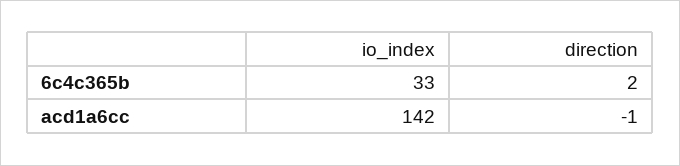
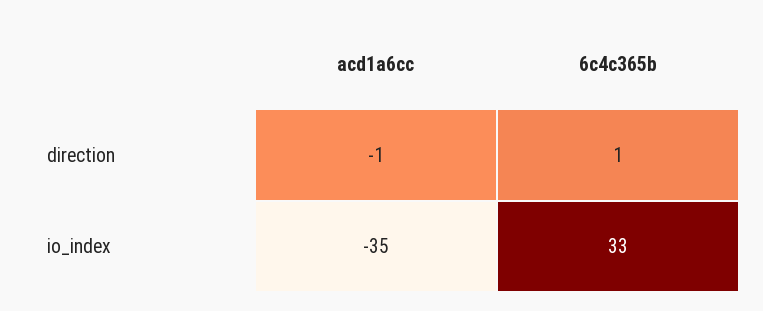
direction, 6c4c365b: 2 -> 1
io_index, acd1a6cc: 142 -> -35

